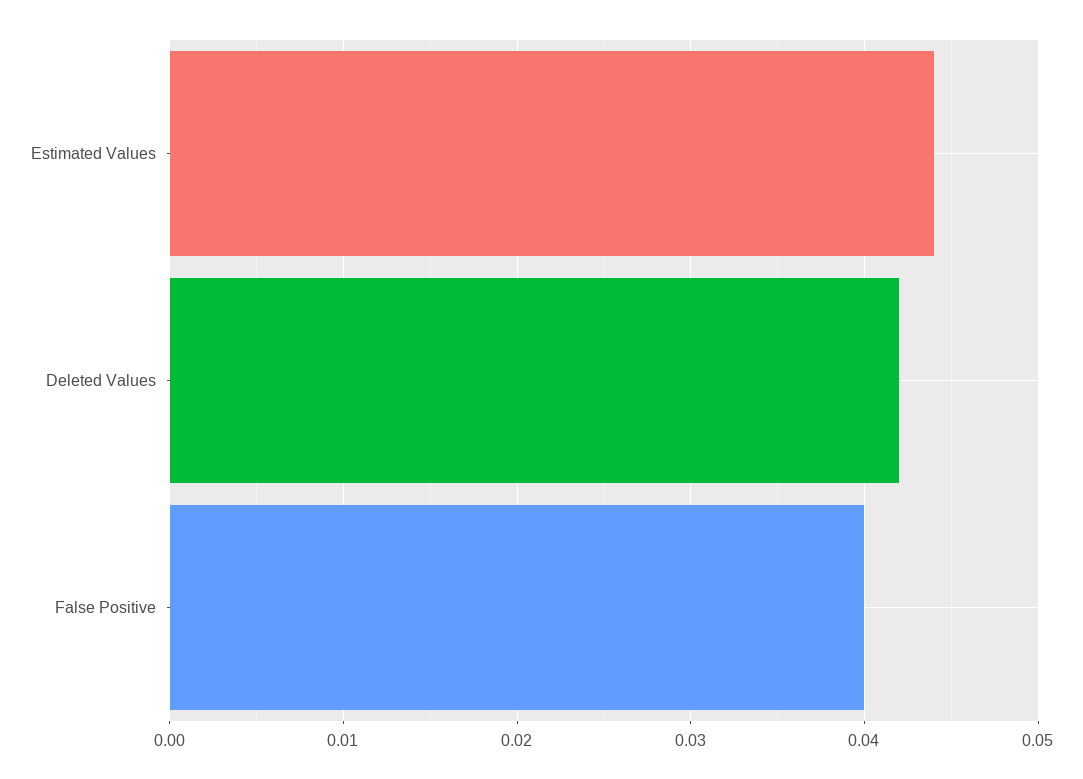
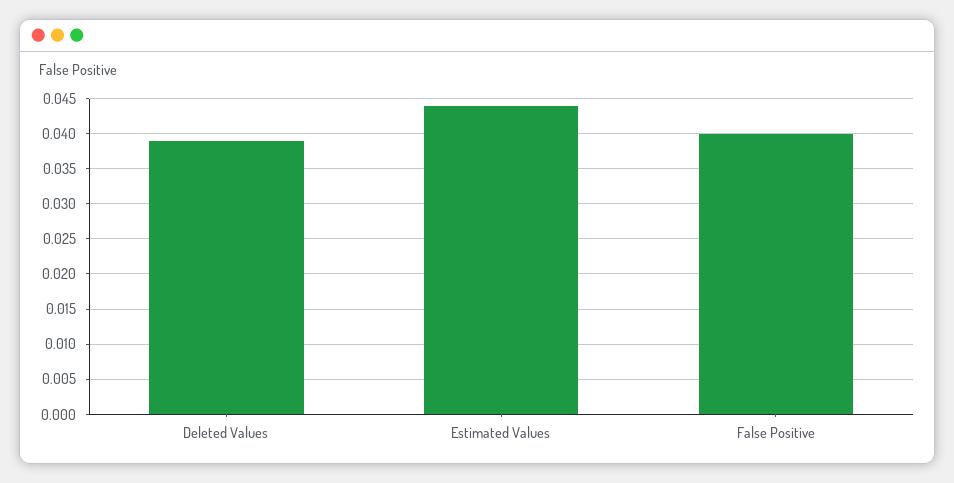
Deleted Values: 0.042 -> 0.039

